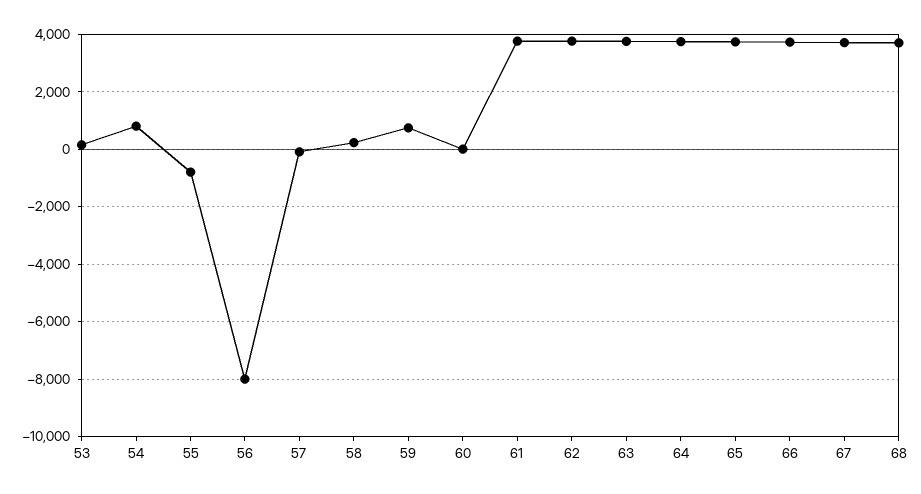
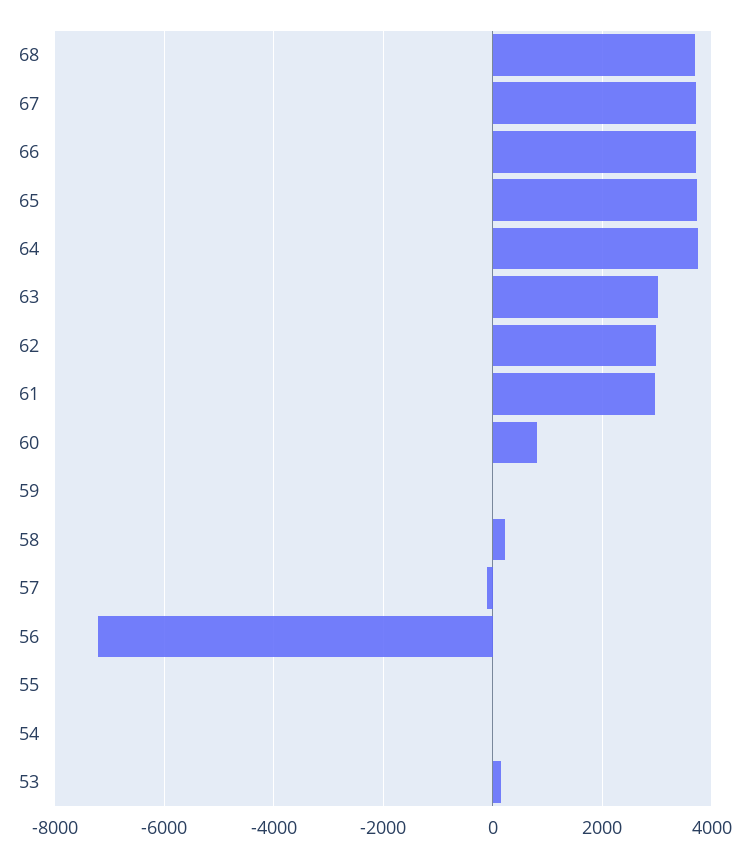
54: 750 -> 0
55: -750 -> 0
56: -8000 -> -7200
59: 750 -> 0
60: 0 -> 800
61: 3750 -> 3000
62: 3750 -> 3000
63: 3750 -> 3000

